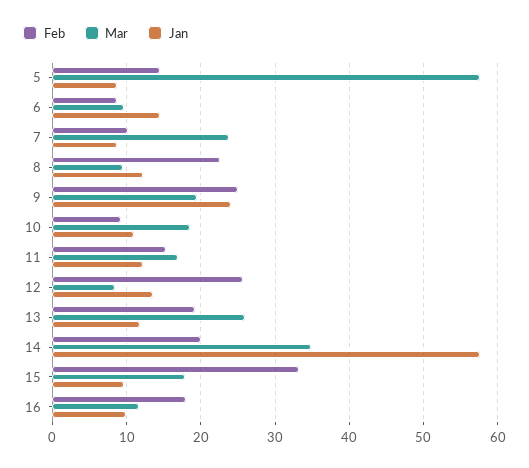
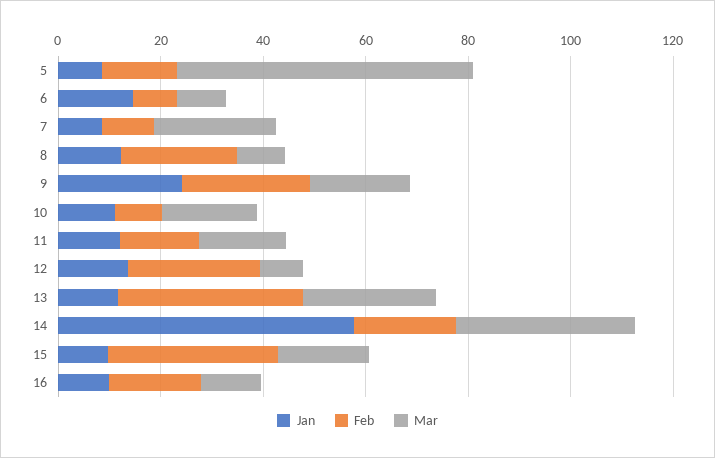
Feb, 13: 19 -> 35

